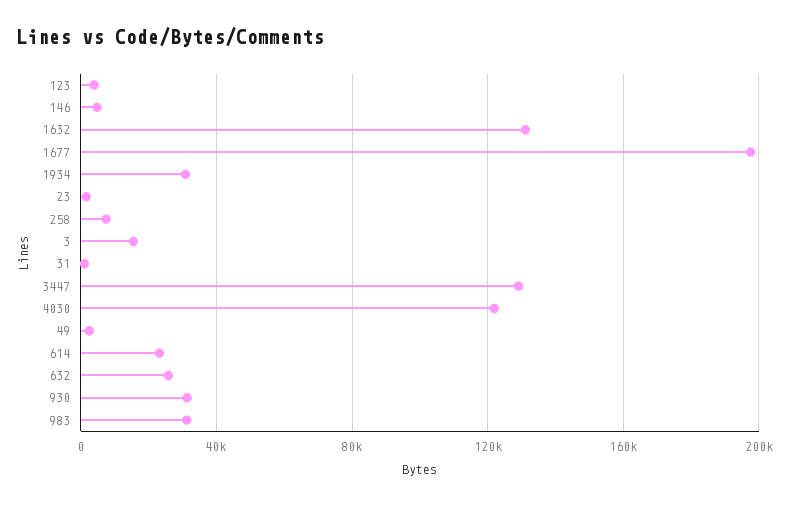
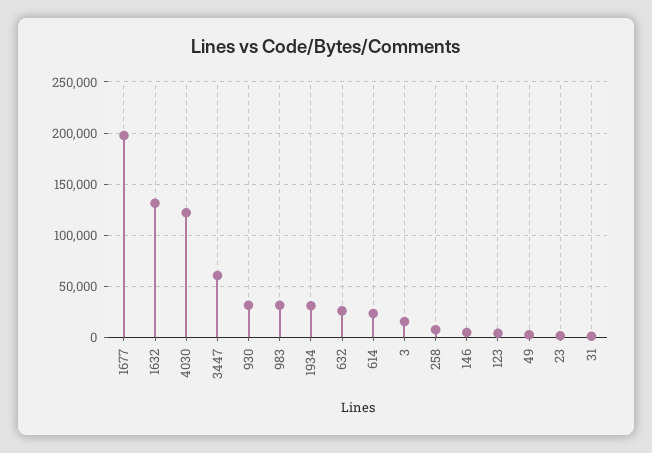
3447: 130000 -> 60000

